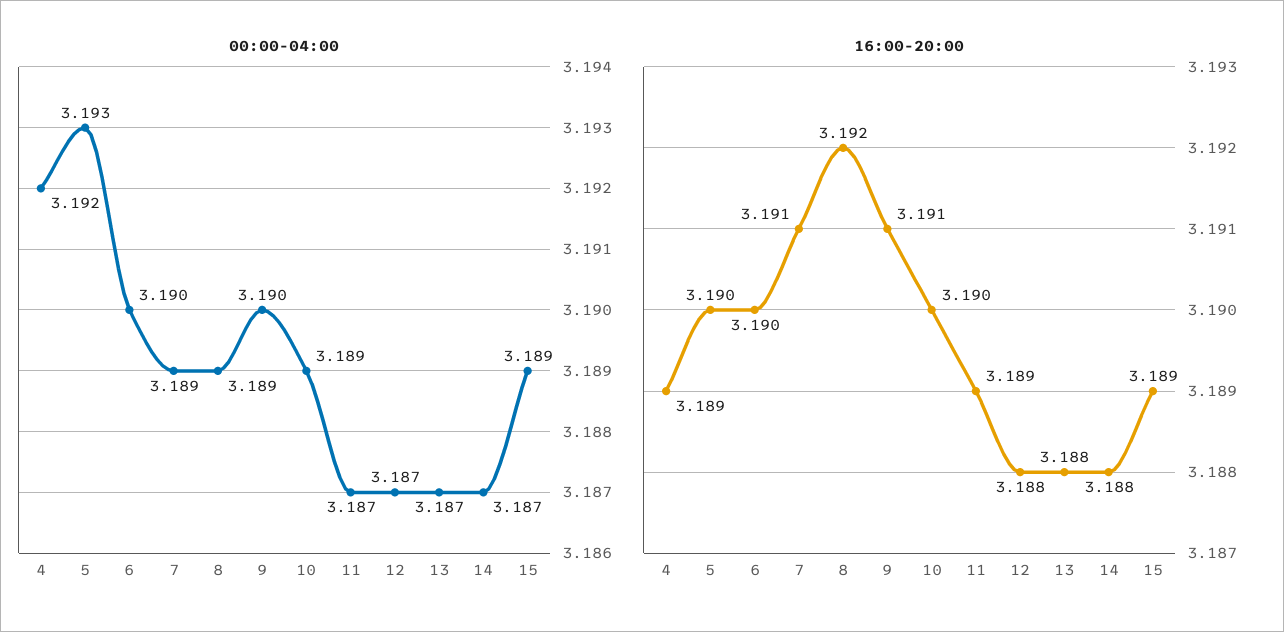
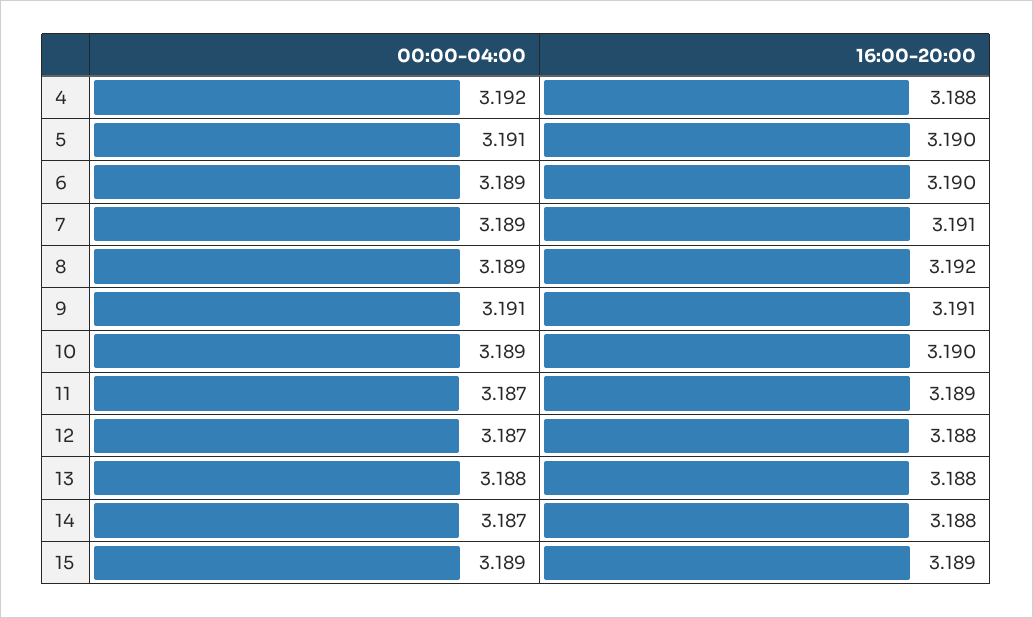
00:00-04:00, 5: 3.193 -> 3.191
00:00-04:00, 6: 3.19 -> 3.189
00:00-04:00, 9: 3.19 -> 3.191
00:00-04:00, 13: 3.187 -> 3.188
16:00-20:00, 4: 3.189 -> 3.188

